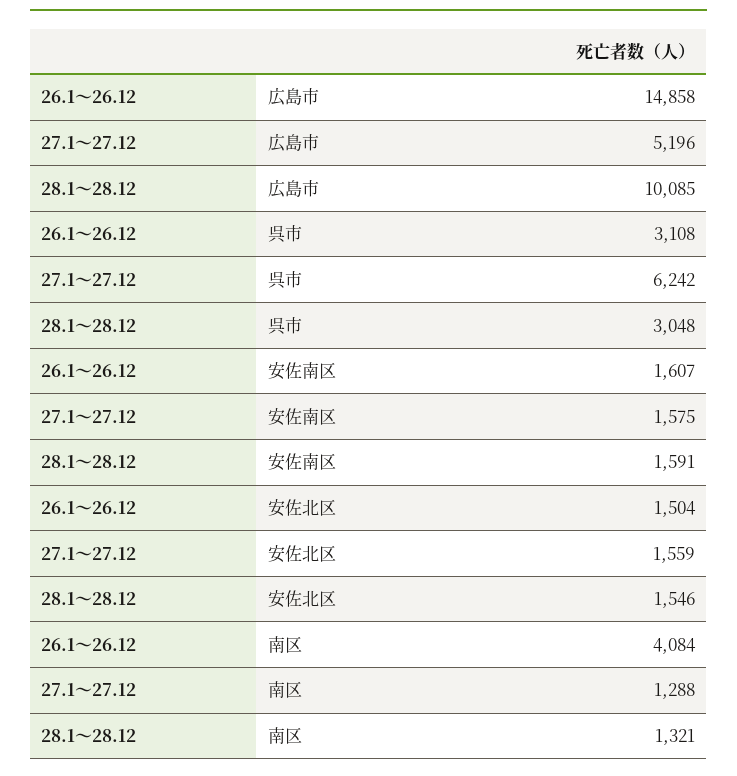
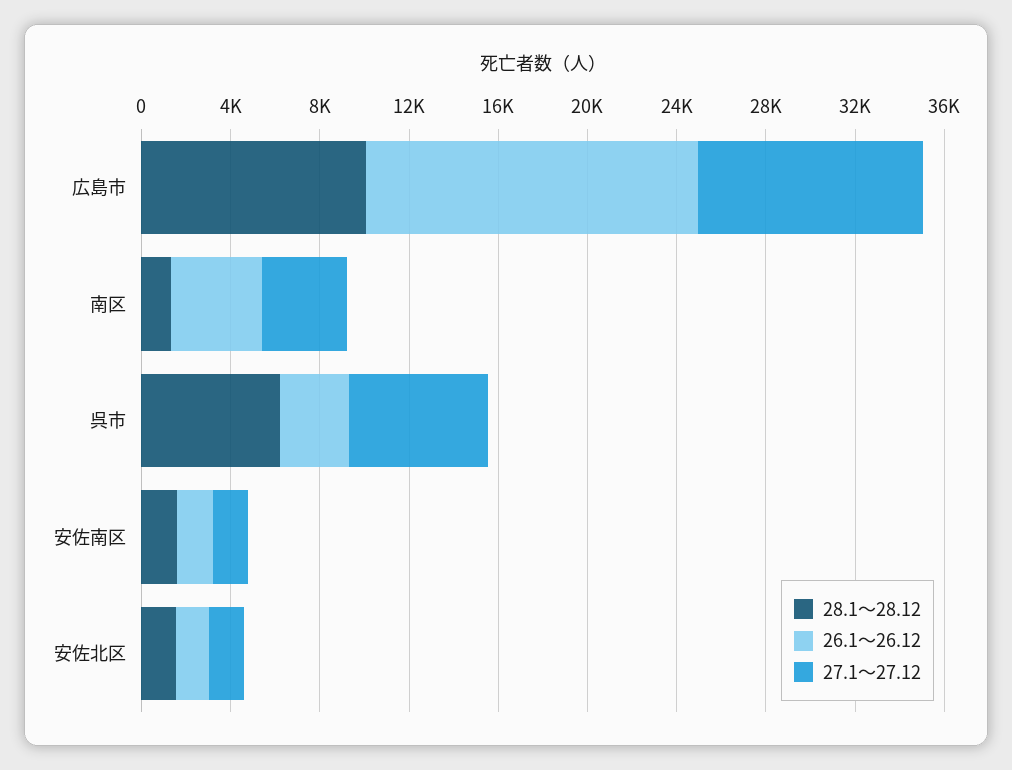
27.1～27.12, 広島市: 5196 -> 10000
28.1～28.12, 呉市: 3048 -> 6000
27.1～27.12, 南区: 1288 -> 4000

